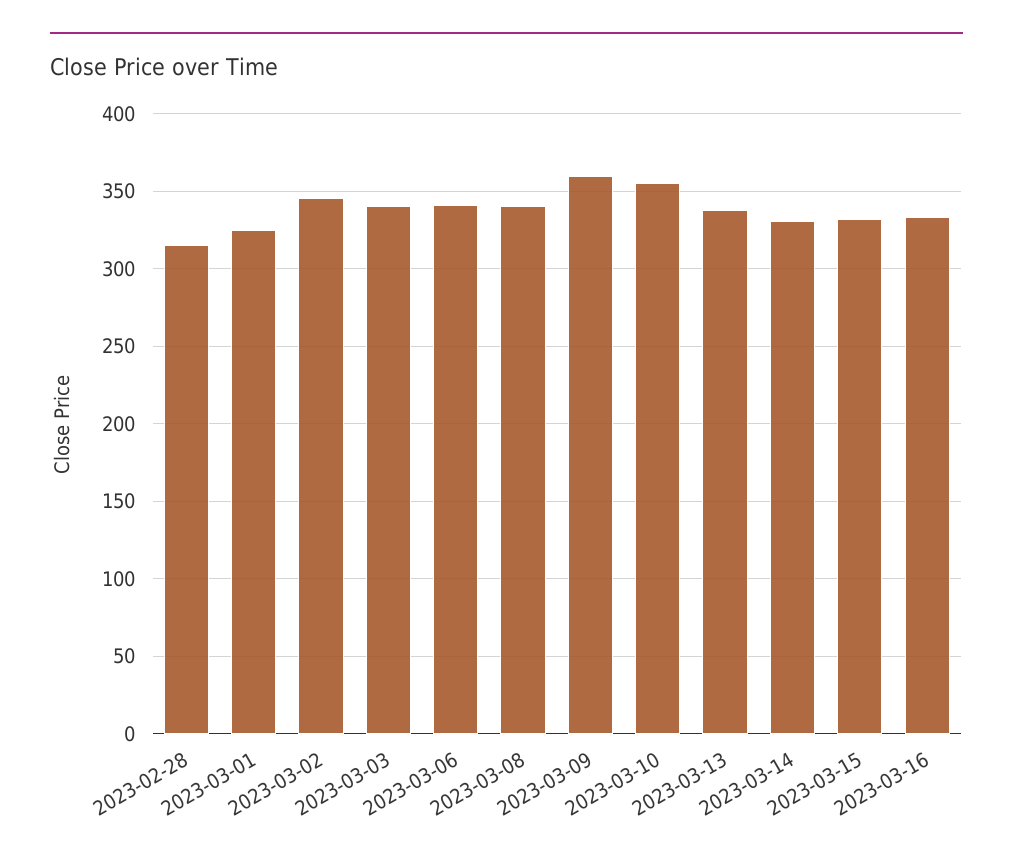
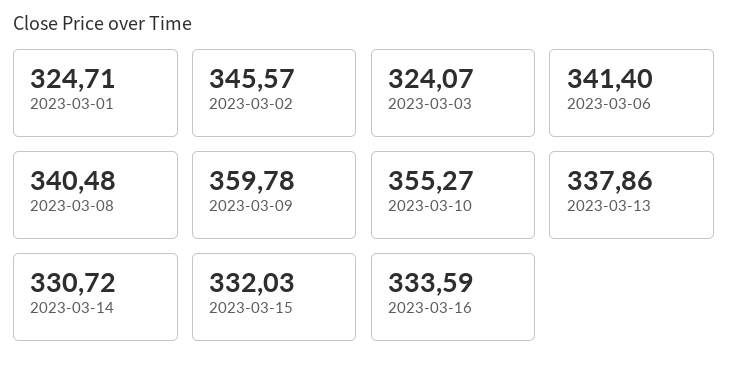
2023-02-28: 315 -> none
2023-03-03: 340 -> 324.07

